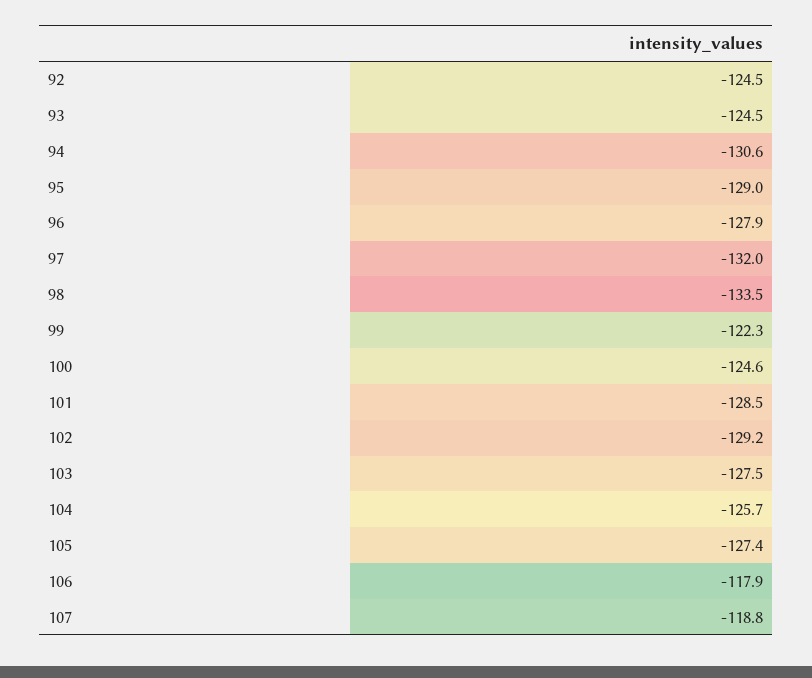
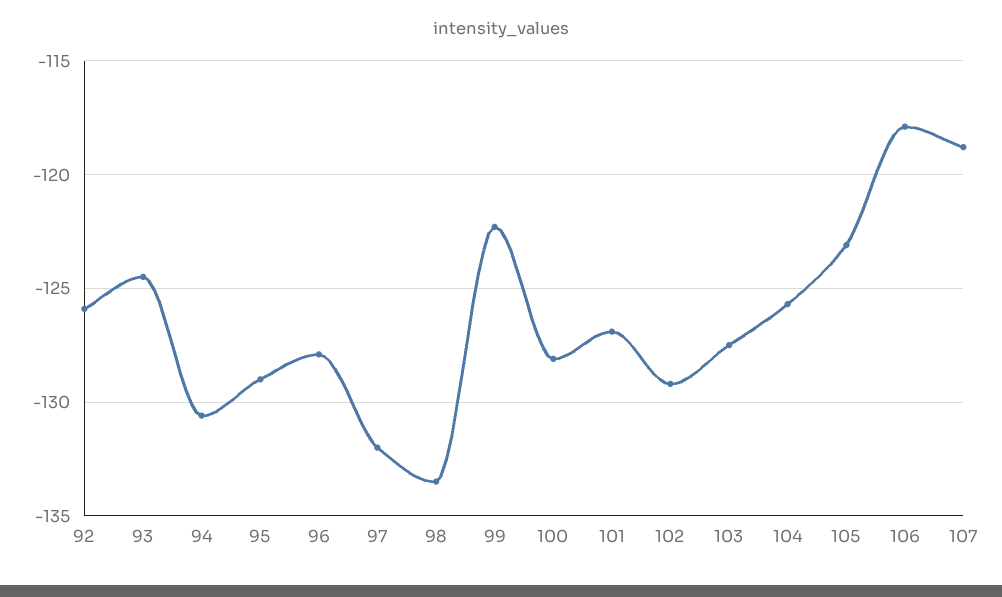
92: -124.5 -> -126
100: -124.6 -> -128
101: -128.5 -> -127
105: -127.4 -> -123

